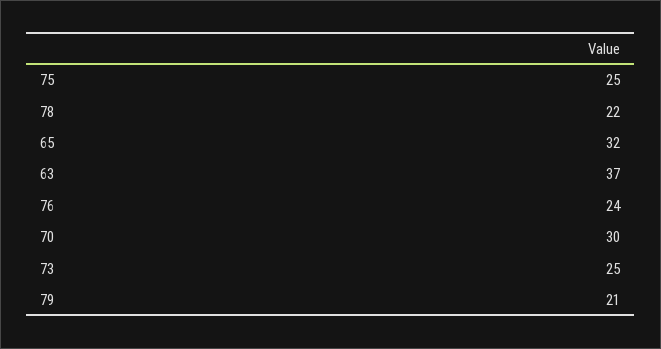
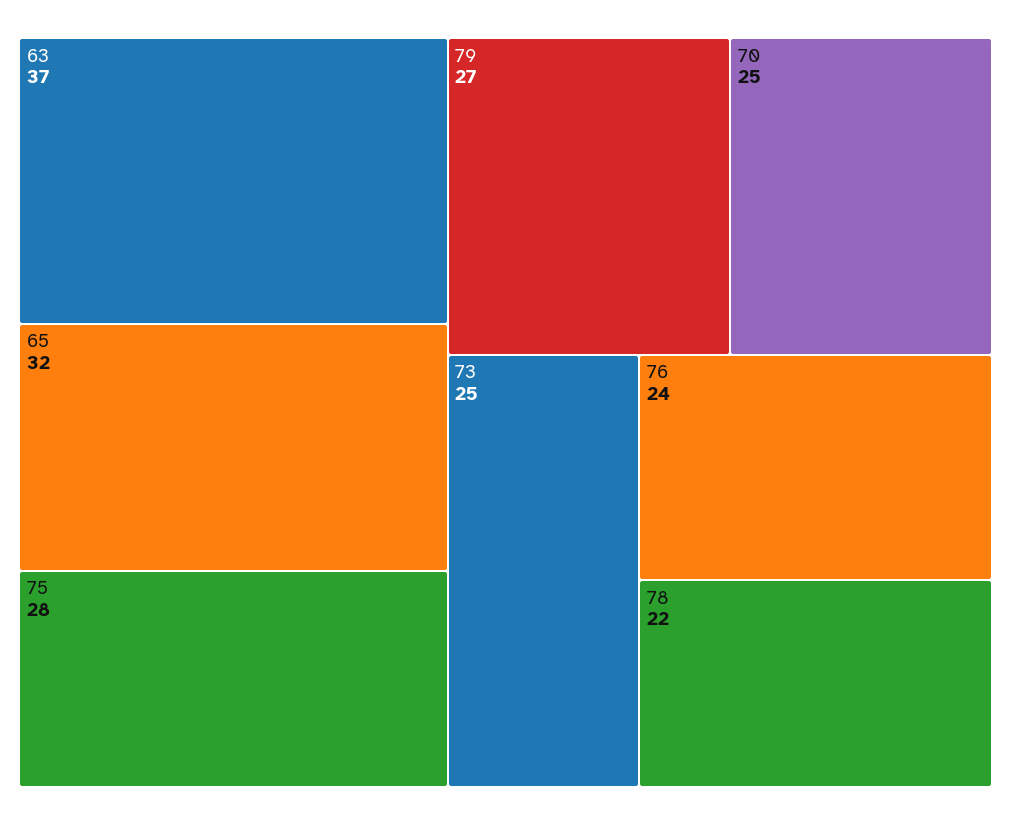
75: 25 -> 28
70: 30 -> 25
79: 21 -> 27

